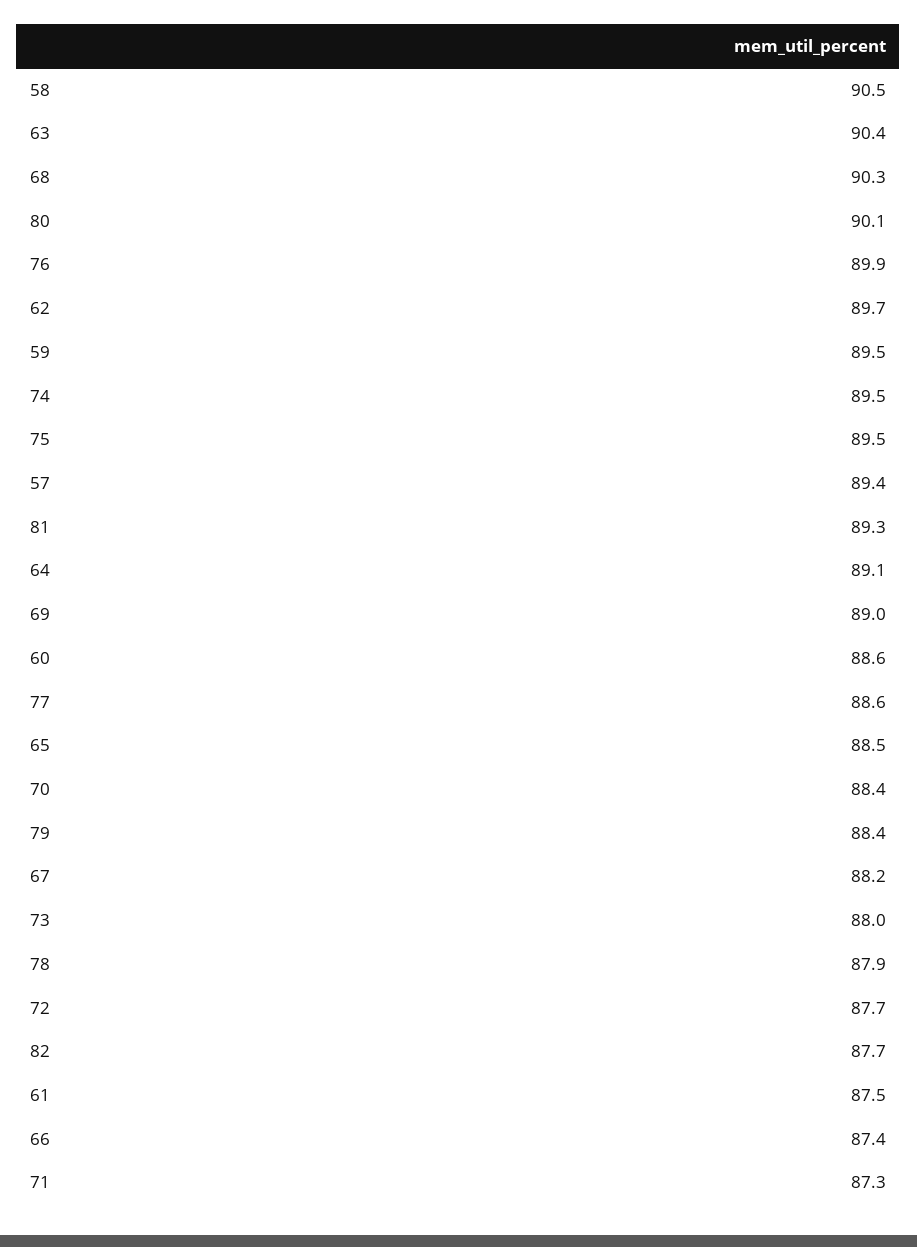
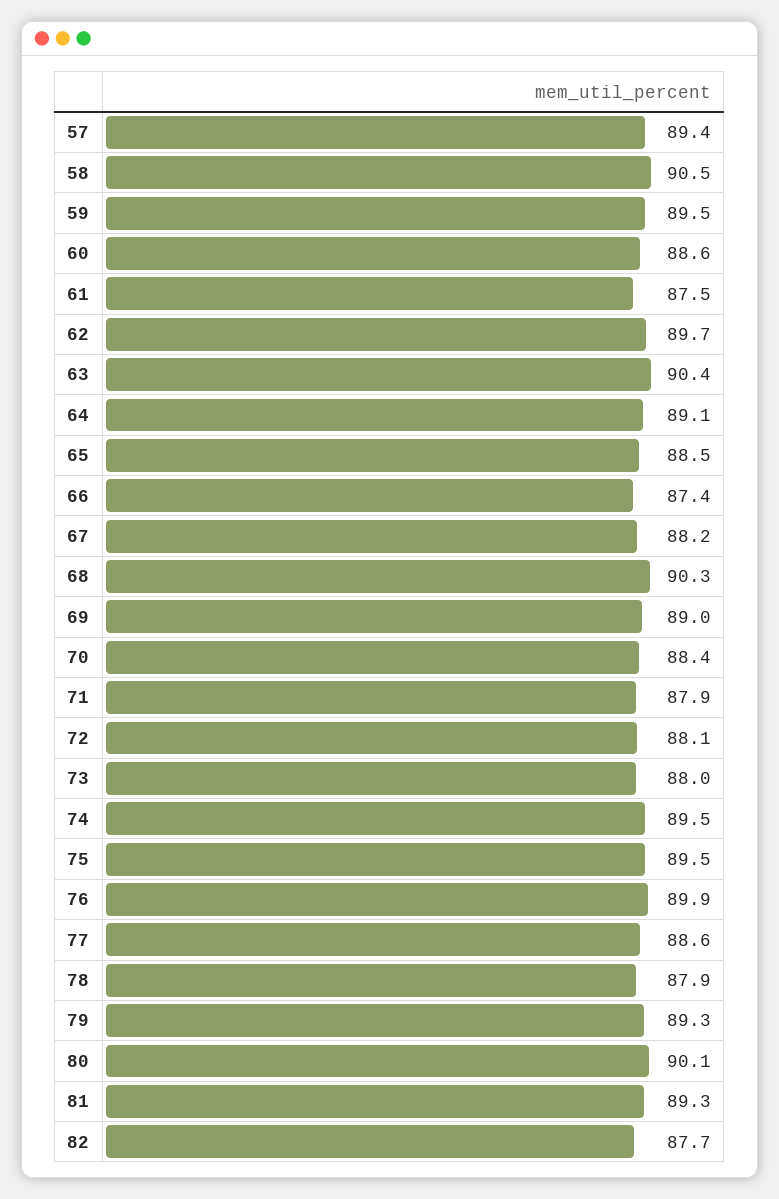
79: 88.4 -> 89.3
72: 87.7 -> 88.1
71: 87.3 -> 87.9

